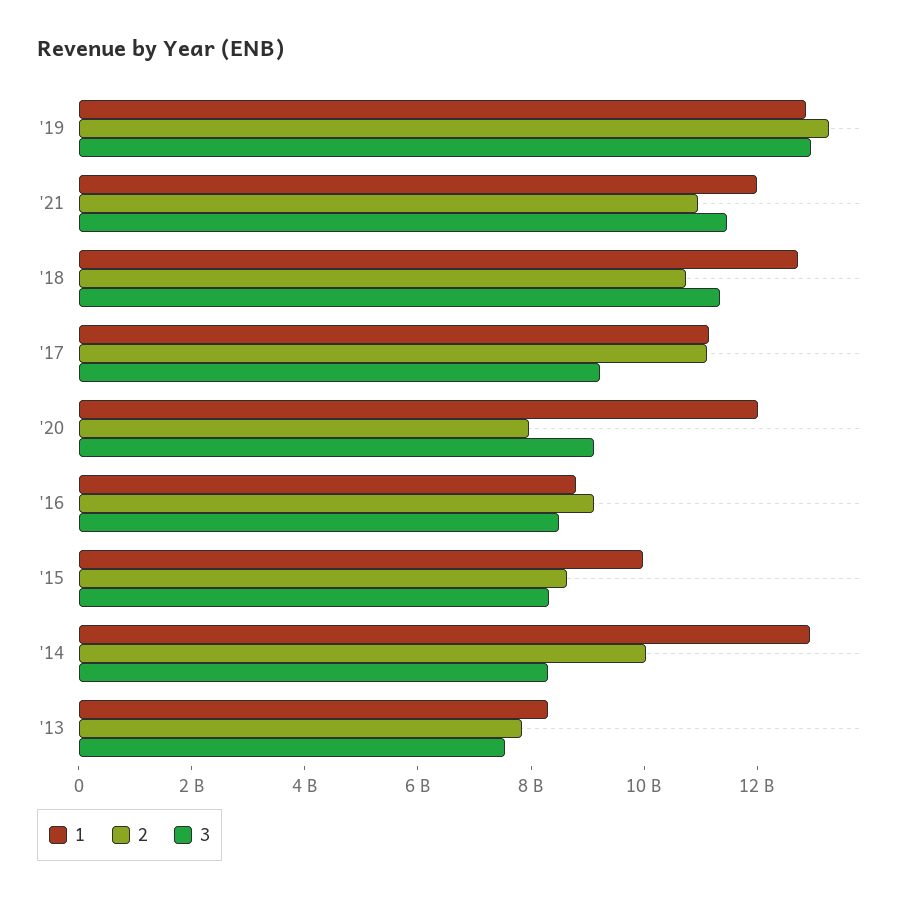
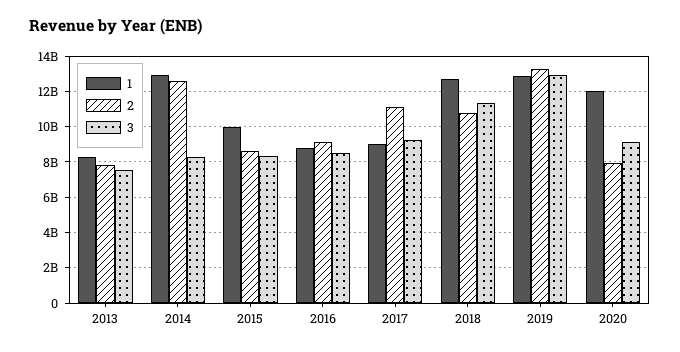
1, '21: 12000000000 -> none
2, '21: 11000000000 -> none
3, '21: 11500000000 -> none
1, '17: 11000000000 -> 9000000000
2, '14: 10000000000 -> 12500000000

